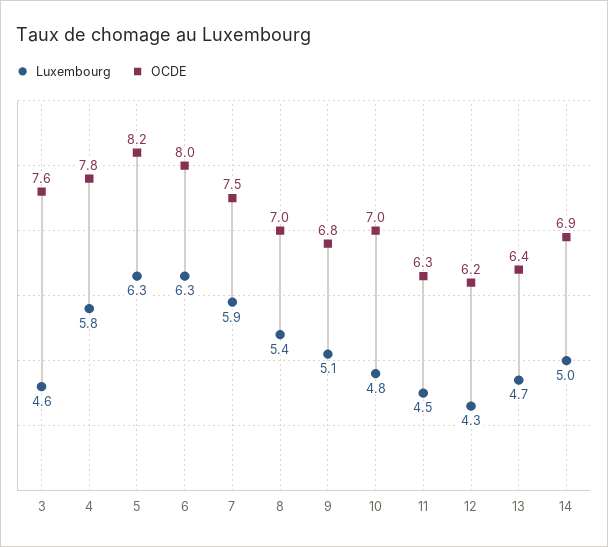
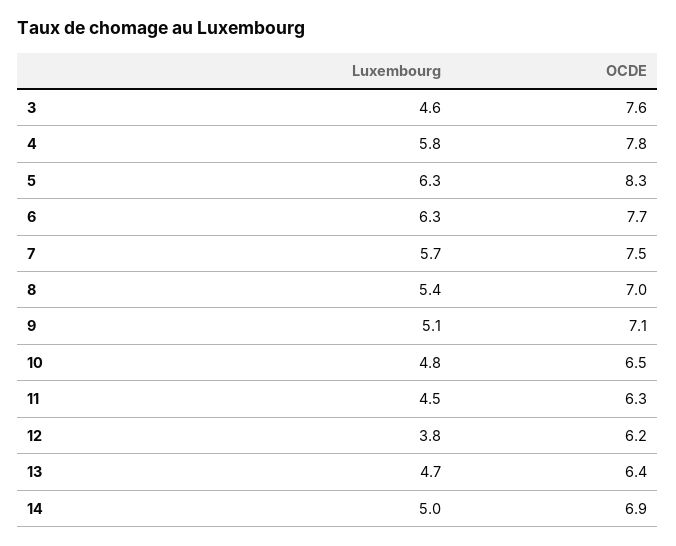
OCDE, 5: 8.2 -> 8.3
OCDE, 6: 8 -> 7.7
Luxembourg, 7: 5.9 -> 5.7
OCDE, 9: 6.8 -> 7.1
OCDE, 10: 7 -> 6.5
Luxembourg, 12: 4.3 -> 3.8

